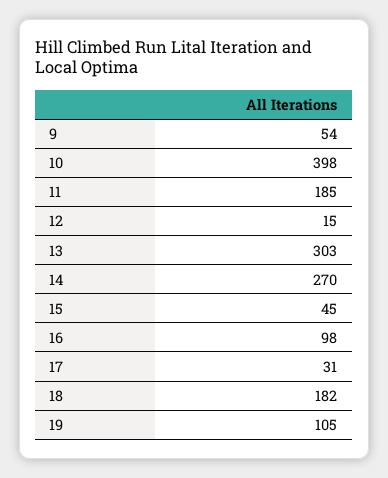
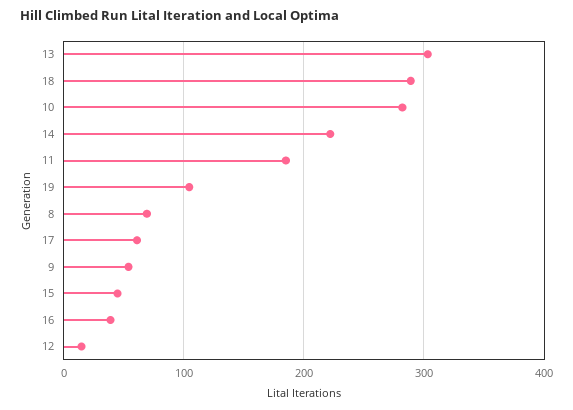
10: 398 -> 280
14: 270 -> 220
16: 98 -> 40
17: 31 -> 60
18: 182 -> 290
8: none -> 70

